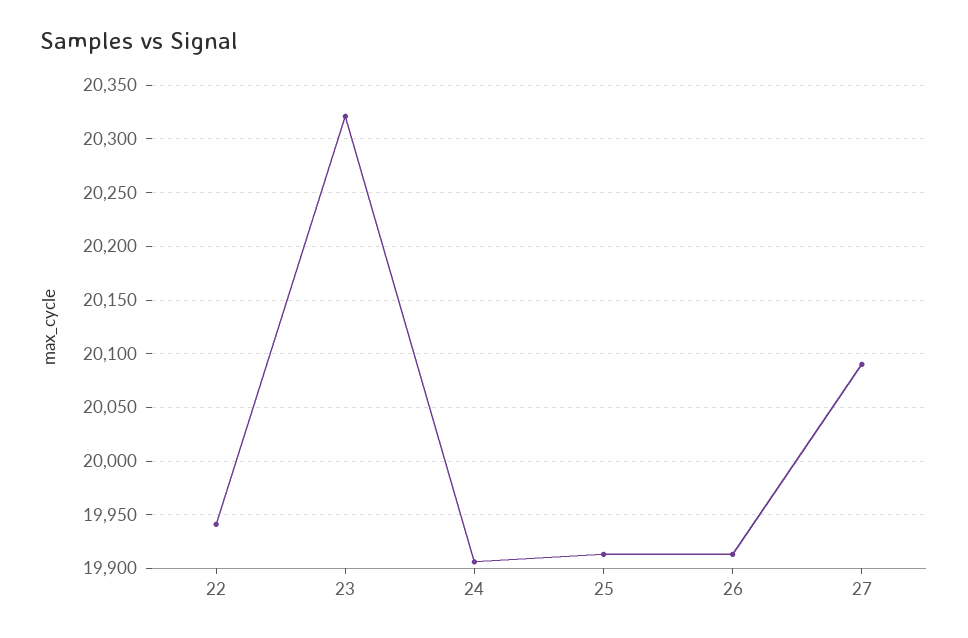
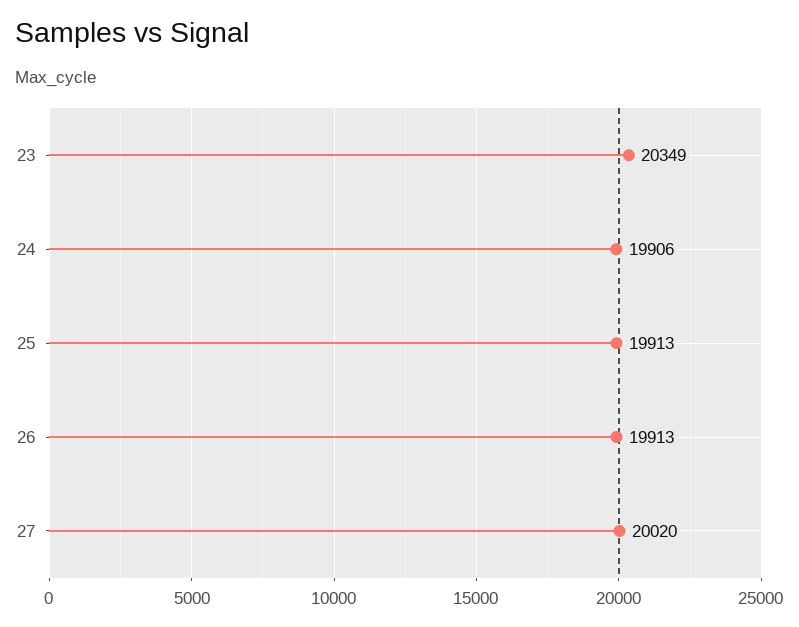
22: 19940 -> none
23: 20320 -> 20349
27: 20090 -> 20020

